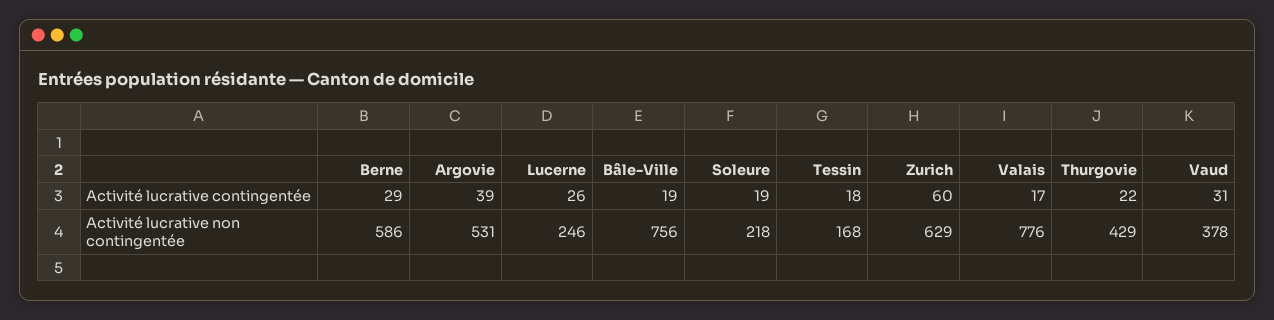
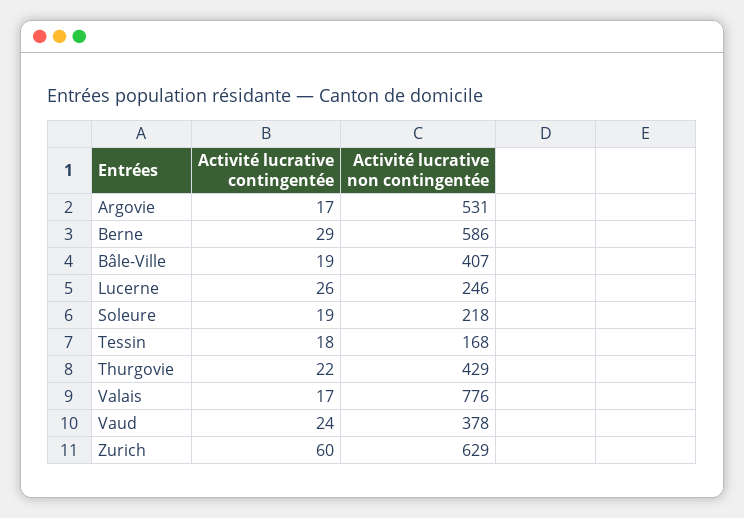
Argovie, Activité lucrative contingentée: 39 -> 17
Vaud, Activité lucrative contingentée: 31 -> 24
Bâle-Ville, Activité lucrative non contingentée: 756 -> 407

